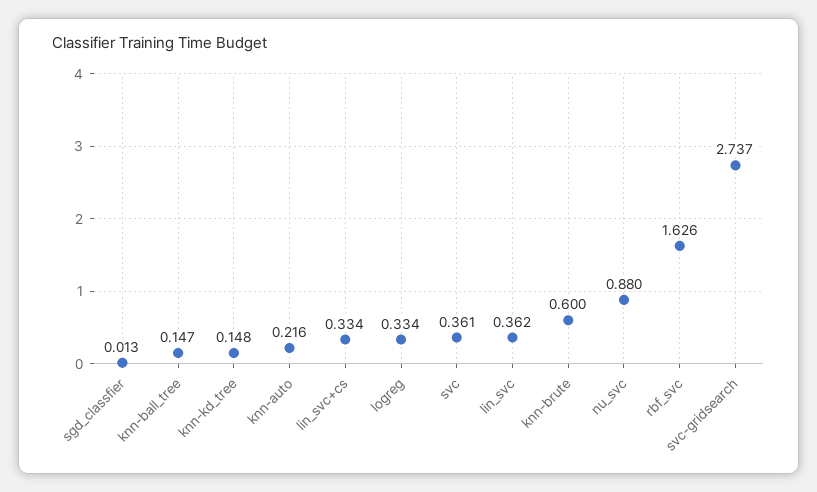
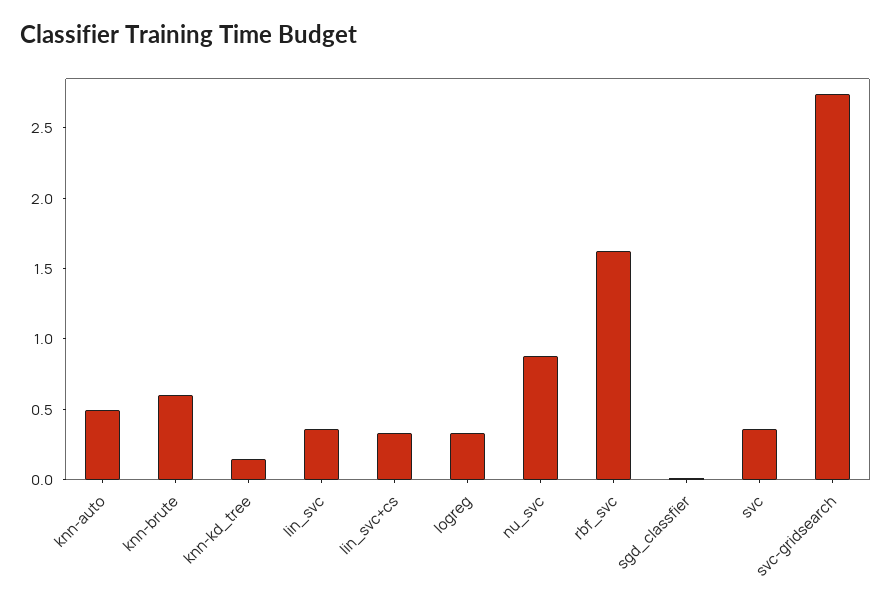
knn-ball_tree: 0.147 -> none
knn-auto: 0.216 -> 0.5

